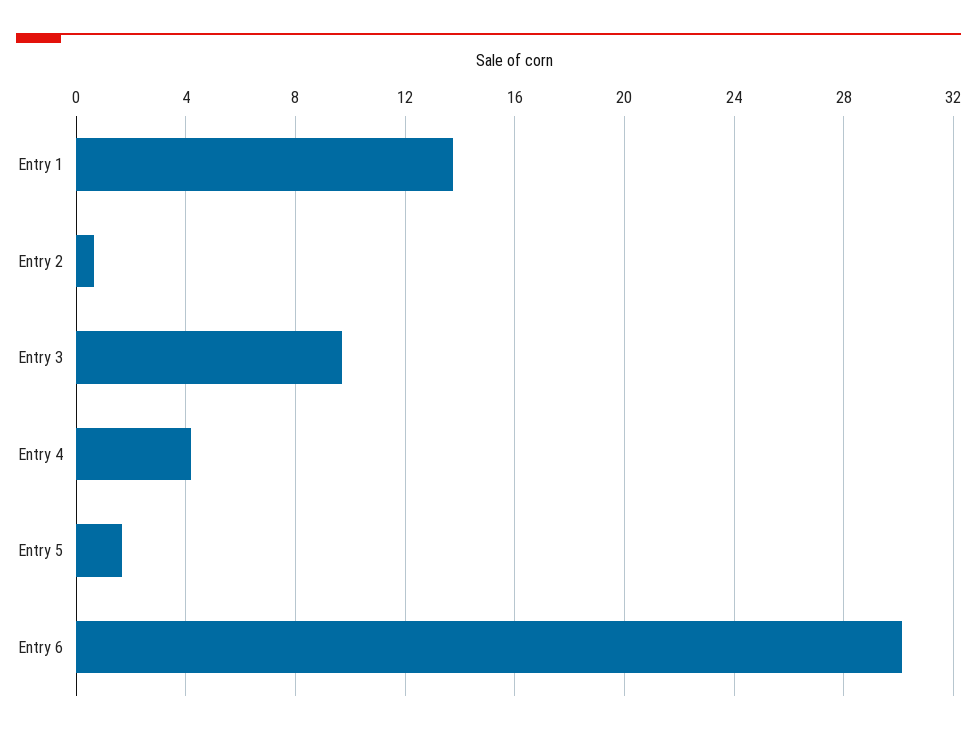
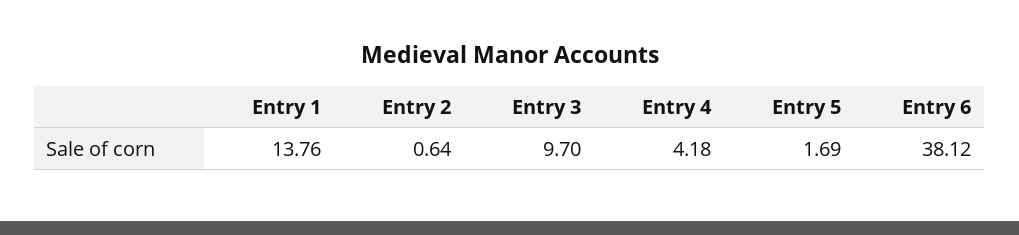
Entry 6: 30 -> 38.12

